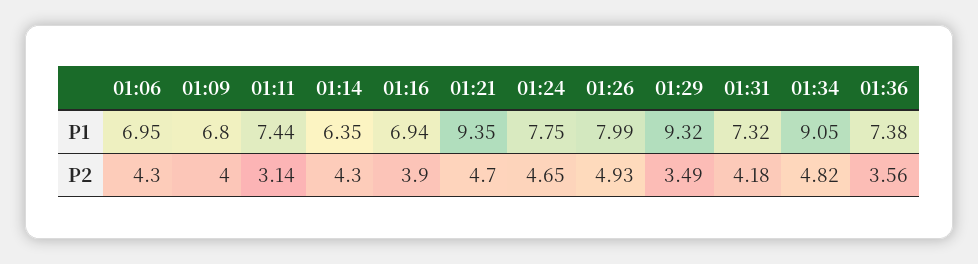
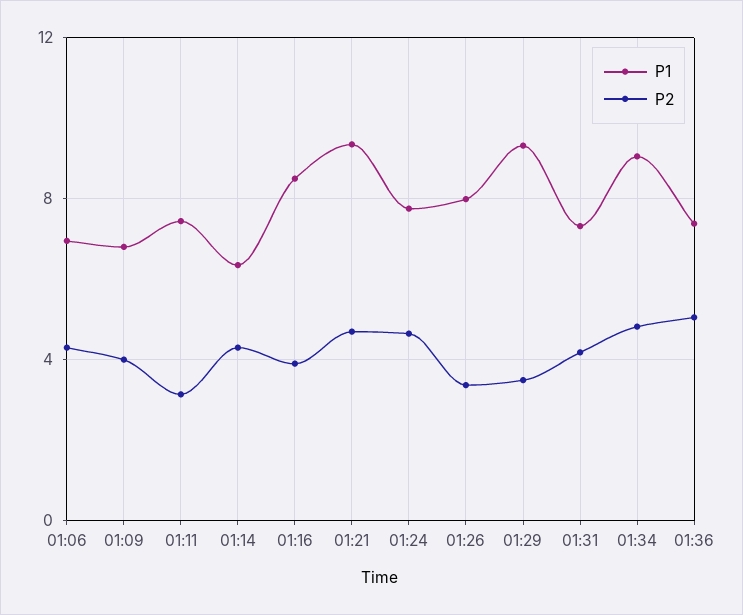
P1, 01:16: 6.94 -> 8.5
P2, 01:26: 4.93 -> 3.5
P2, 01:36: 3.56 -> 5

